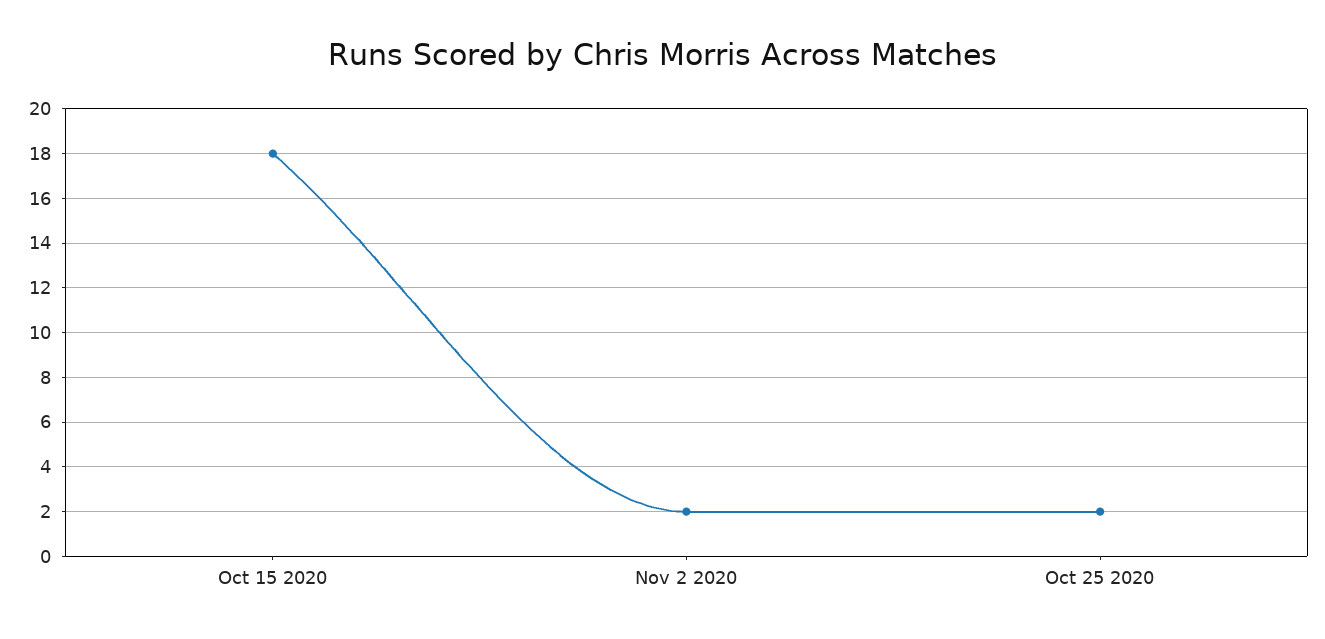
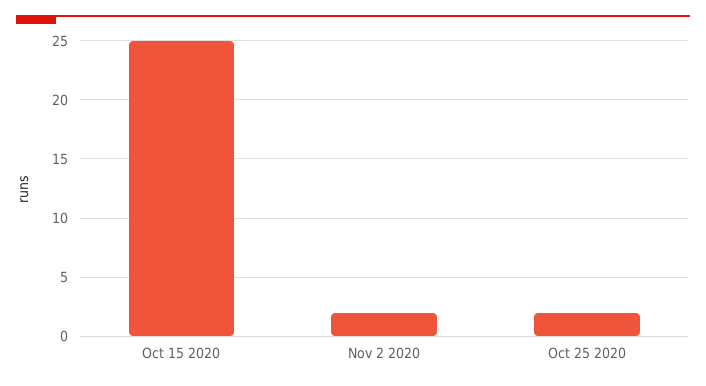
Oct 15 2020: 18 -> 25

